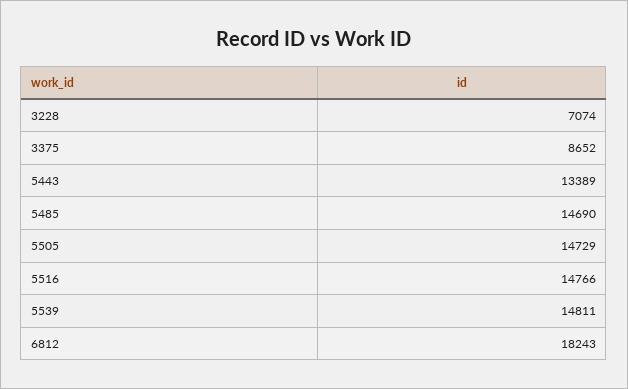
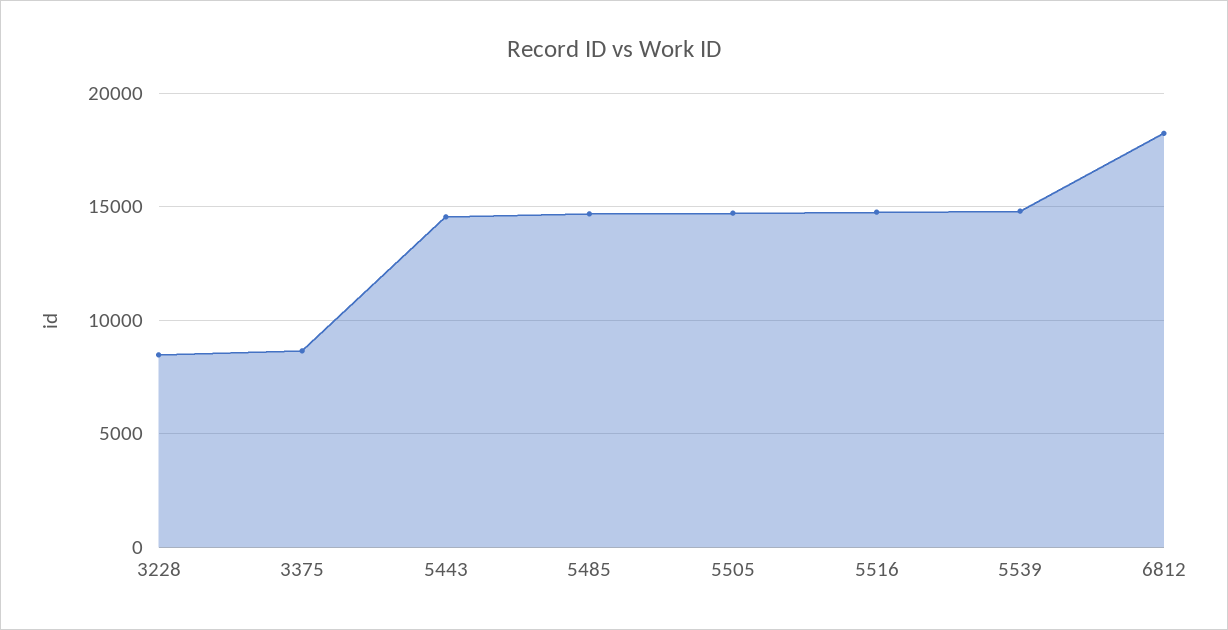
3228: 7074 -> 8500
5443: 13389 -> 14500

